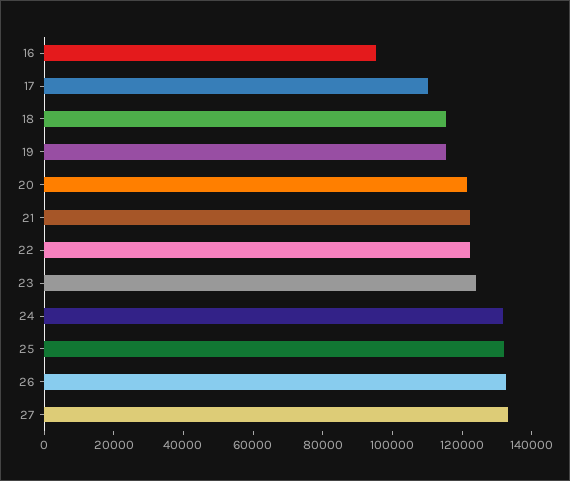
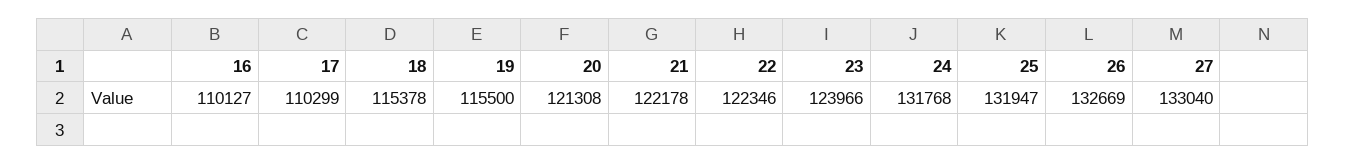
16: 95000 -> 110127

